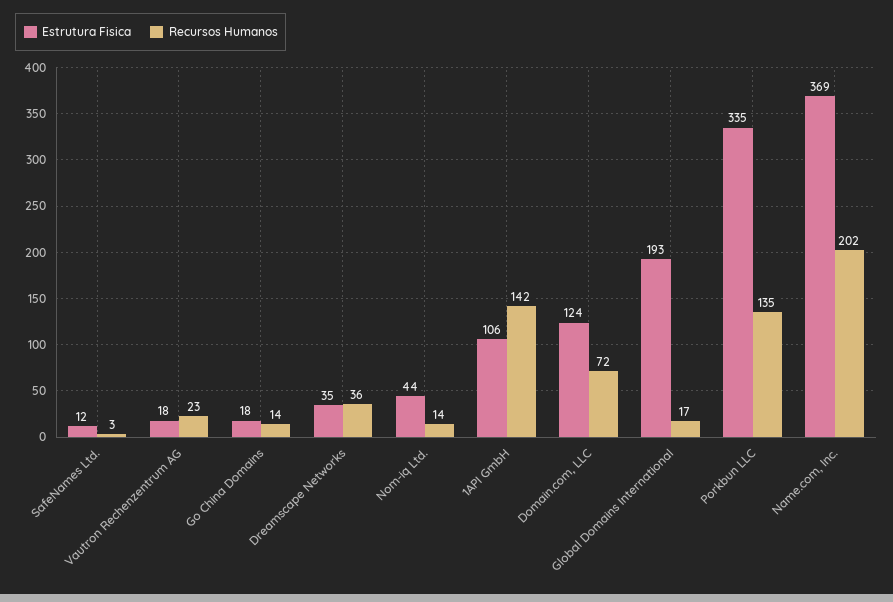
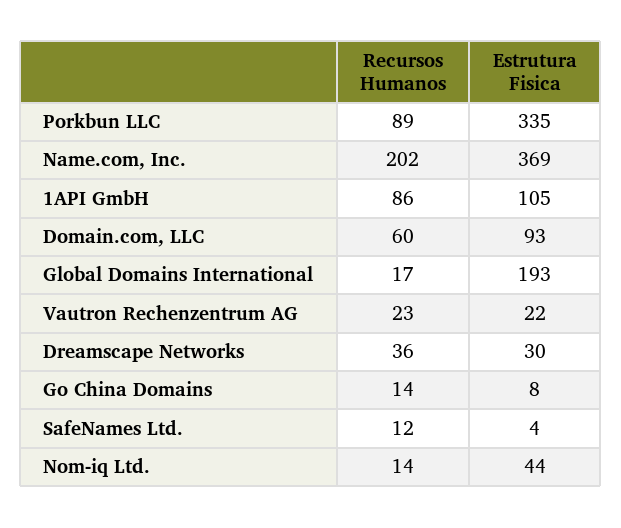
Estrutura Fisica, SafeNames Ltd.: 12 -> 4
Recursos Humanos, SafeNames Ltd.: 3 -> 12
Estrutura Fisica, Vautron Rechenzentrum AG: 18 -> 22
Estrutura Fisica, Go China Domains: 18 -> 8
Estrutura Fisica, Dreamscape Networks: 35 -> 30
Estrutura Fisica, 1API GmbH: 106 -> 105
Recursos Humanos, 1API GmbH: 142 -> 86
Estrutura Fisica, Domain.com, LLC: 124 -> 93
Recursos Humanos, Domain.com, LLC: 72 -> 60
Recursos Humanos, Porkbun LLC: 135 -> 89

